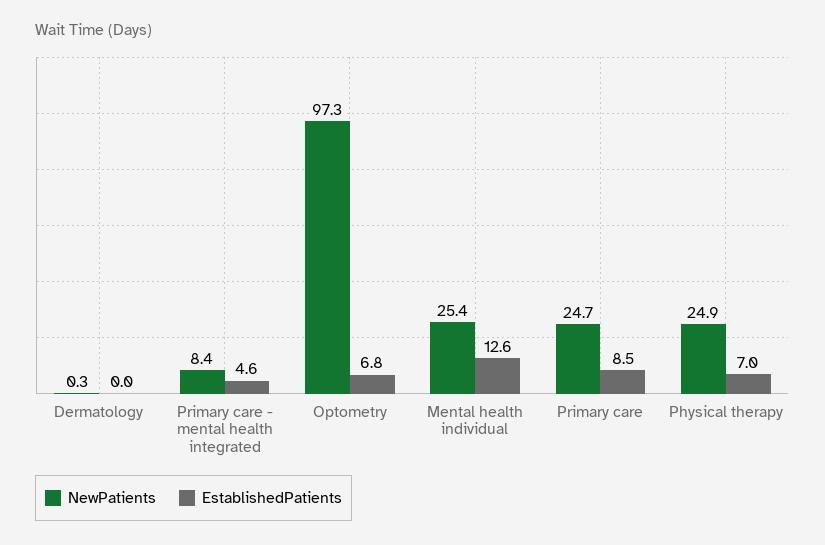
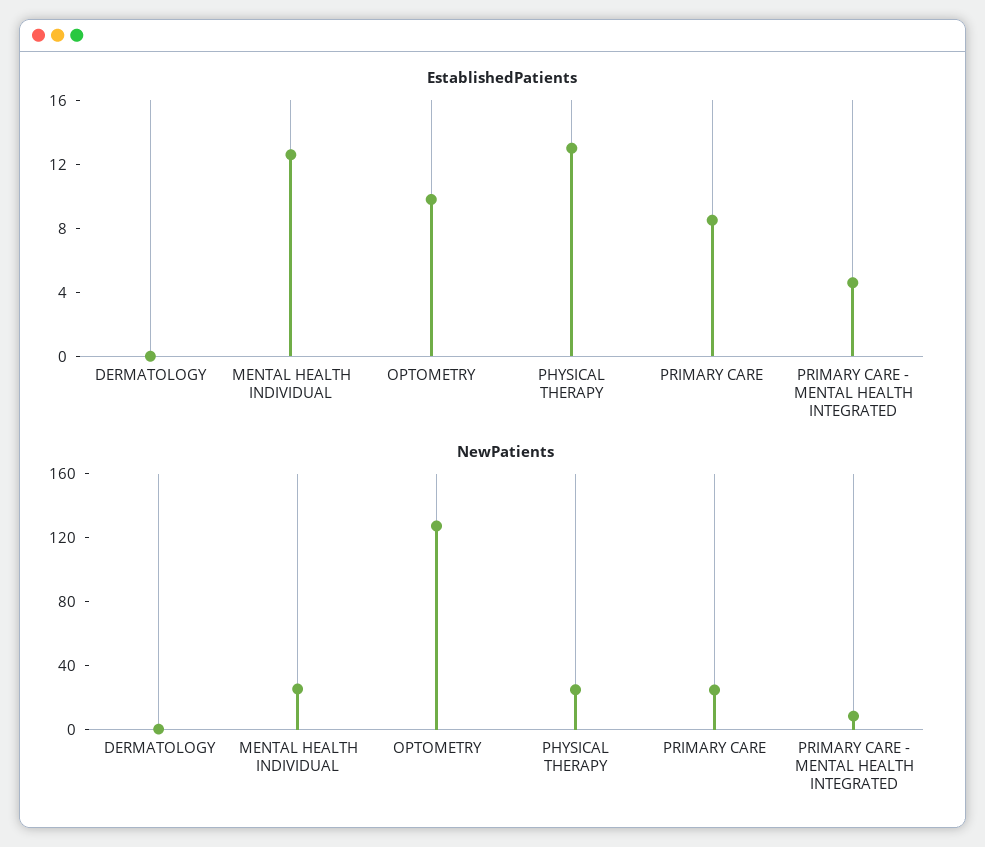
NewPatients, Optometry: 97.3 -> 130
EstablishedPatients, Optometry: 6.8 -> 10
EstablishedPatients, Physical therapy: 7 -> 13

